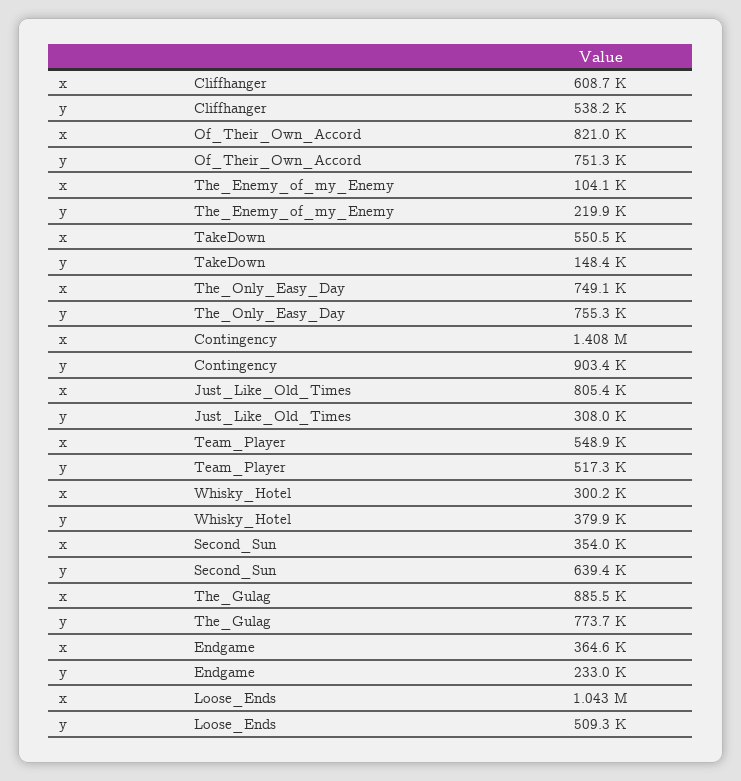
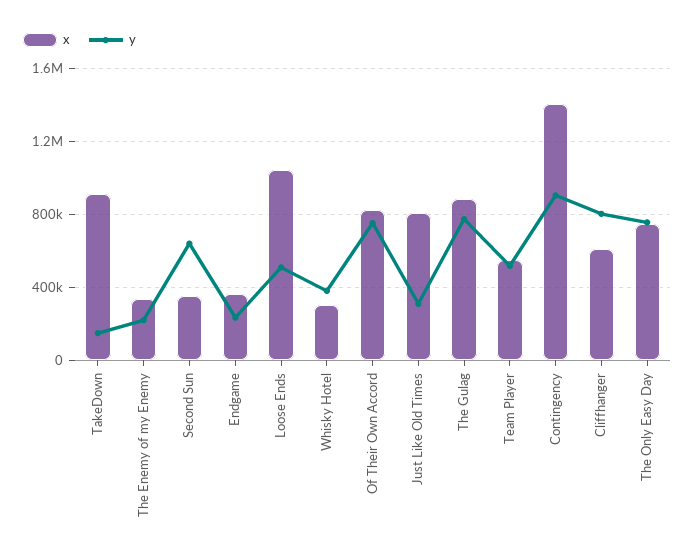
y, Cliffhanger: 538200 -> 800000
x, The_Enemy_of_my_Enemy: 104100 -> 350000
x, TakeDown: 550500 -> 900000

